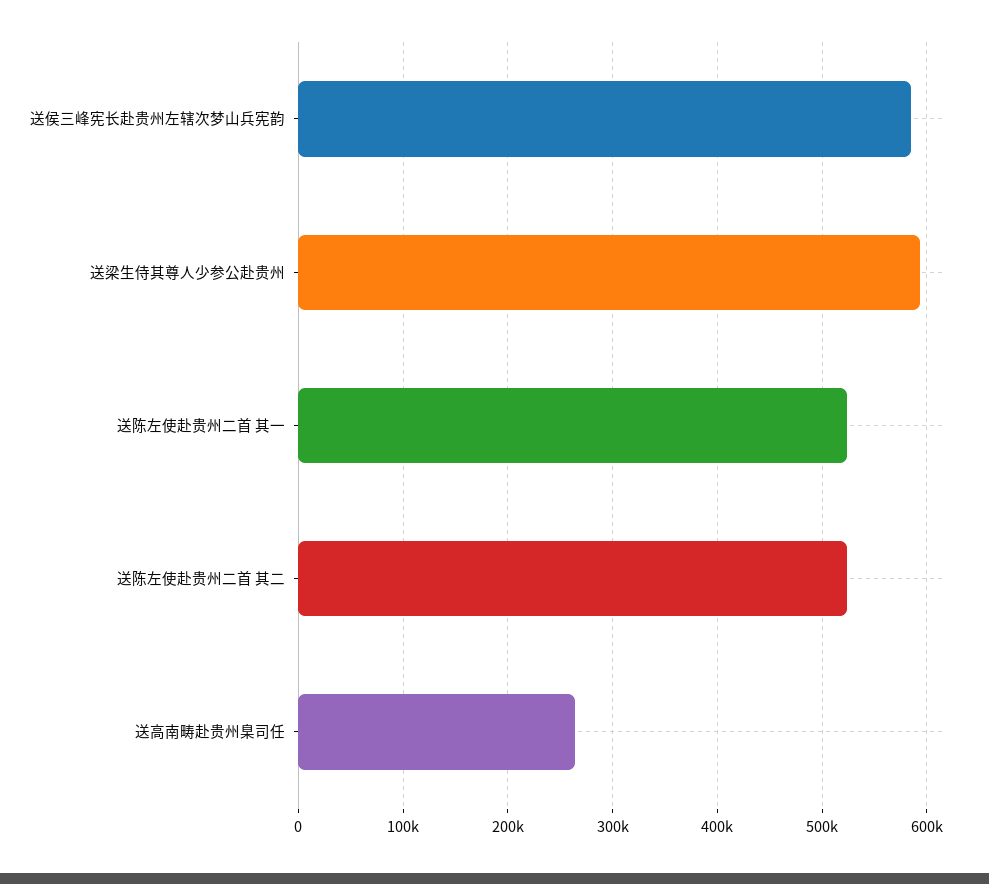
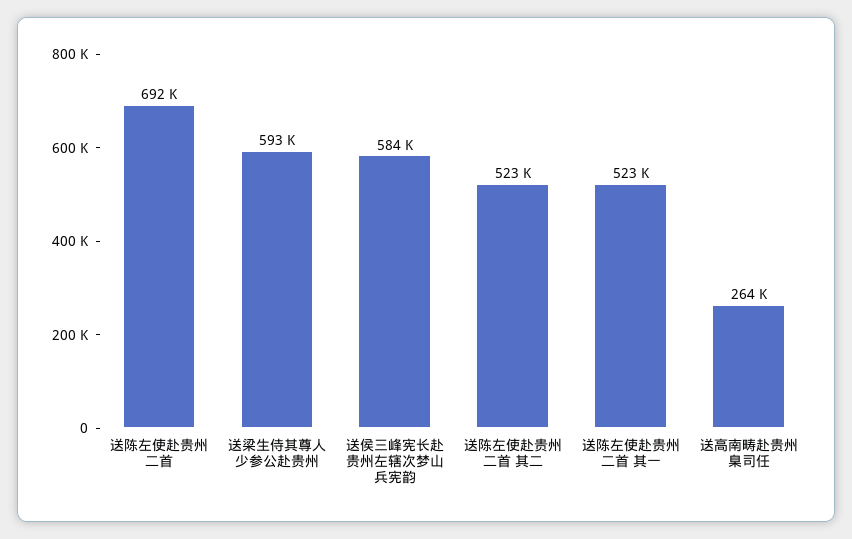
送陈左使赴贵州二首: none -> 692000

